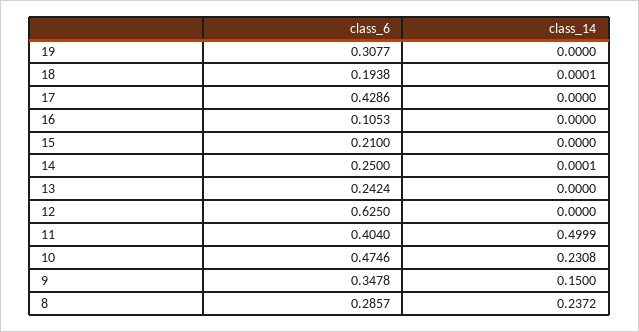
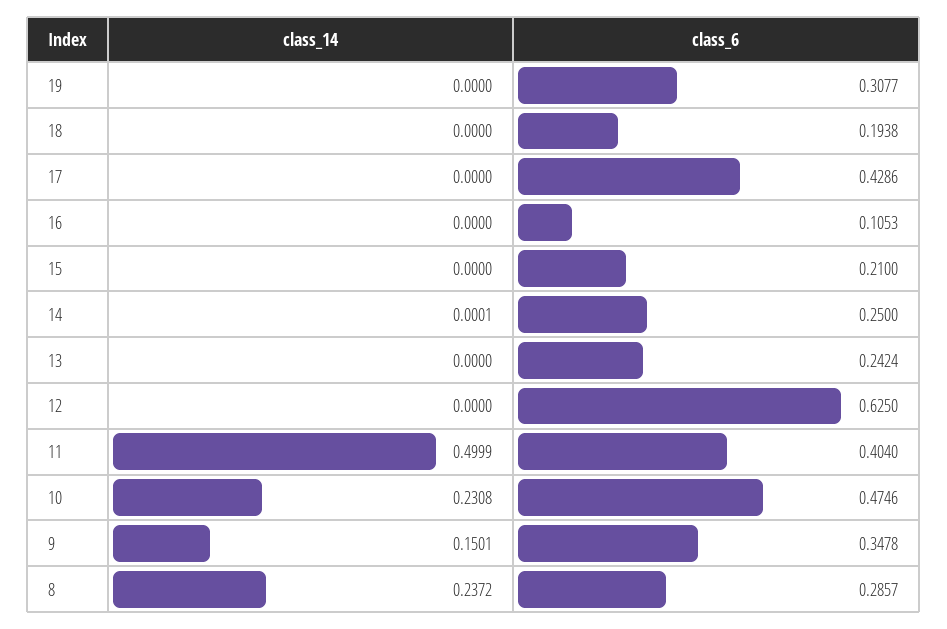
class_14, 18: 0.0001 -> 0
class_14, 9: 0.15 -> 0.1501

